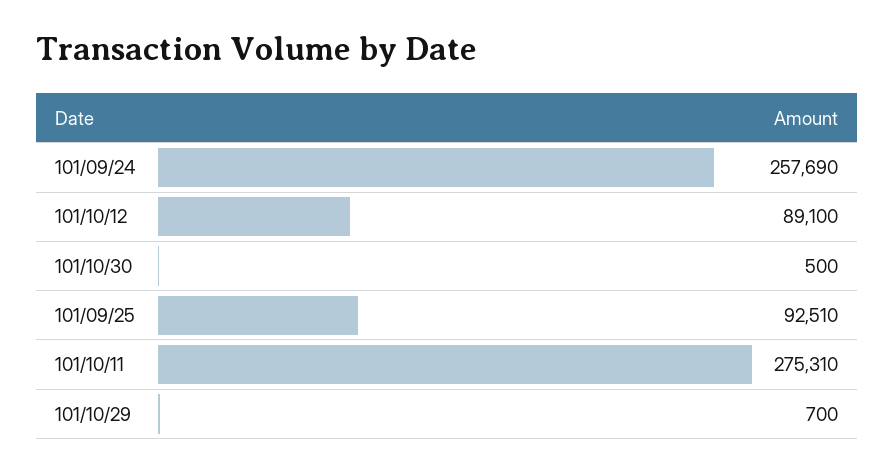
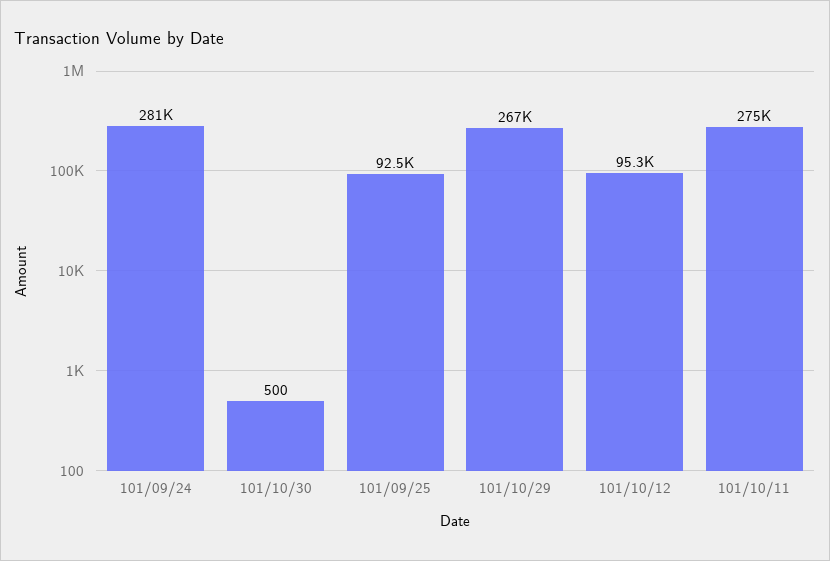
101/09/24: 257690 -> 281000
101/10/12: 89100 -> 95300
101/10/29: 700 -> 267000

